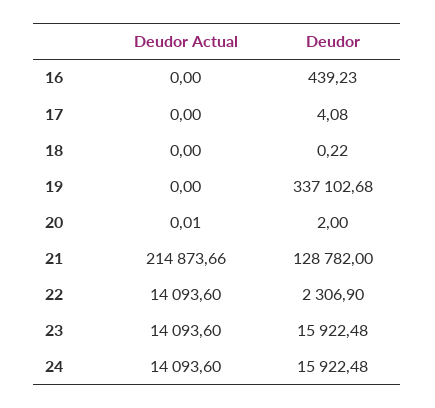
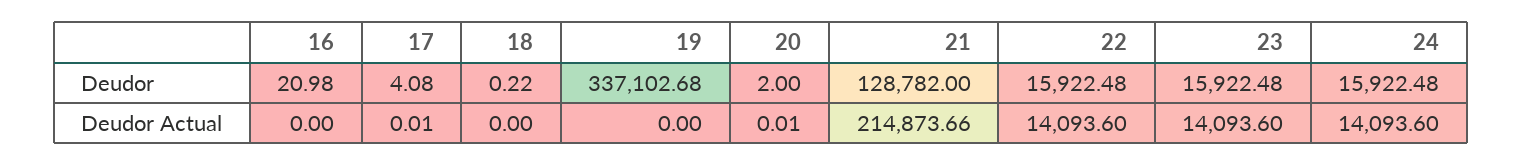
Deudor, 16: 439.23 -> 20.98
Deudor Actual, 17: 0 -> 0.01
Deudor, 22: 2306.9 -> 15922.48

